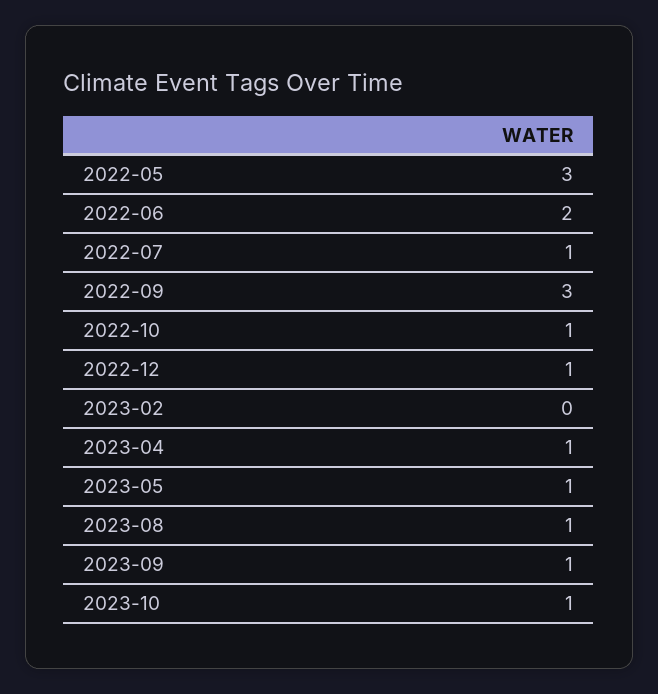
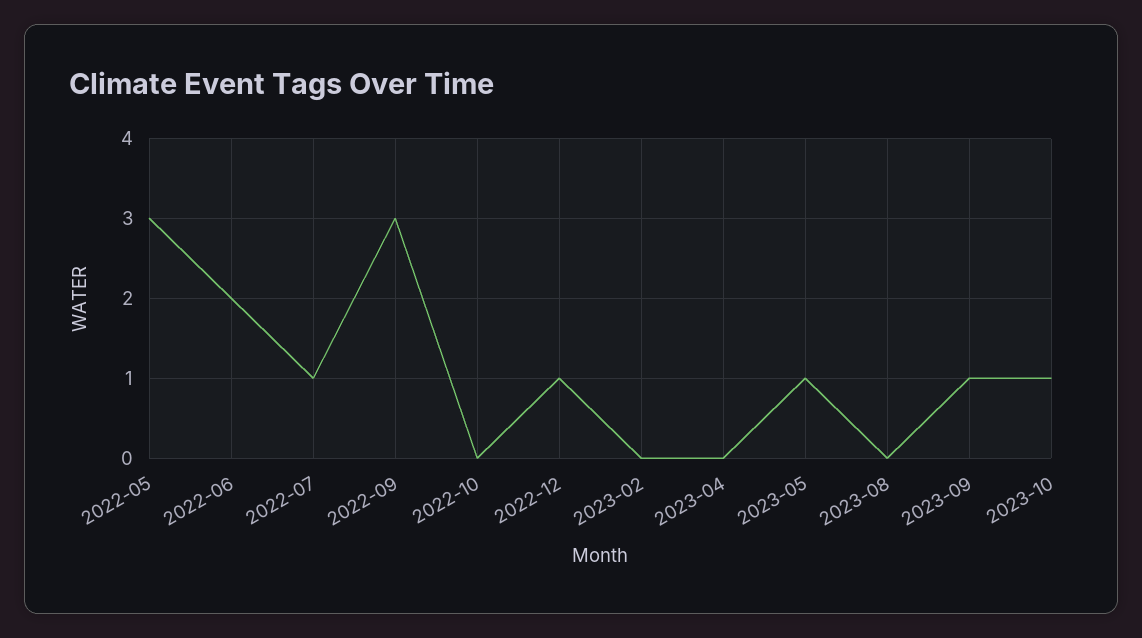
2022-10: 1 -> 0
2023-04: 1 -> 0
2023-08: 1 -> 0

